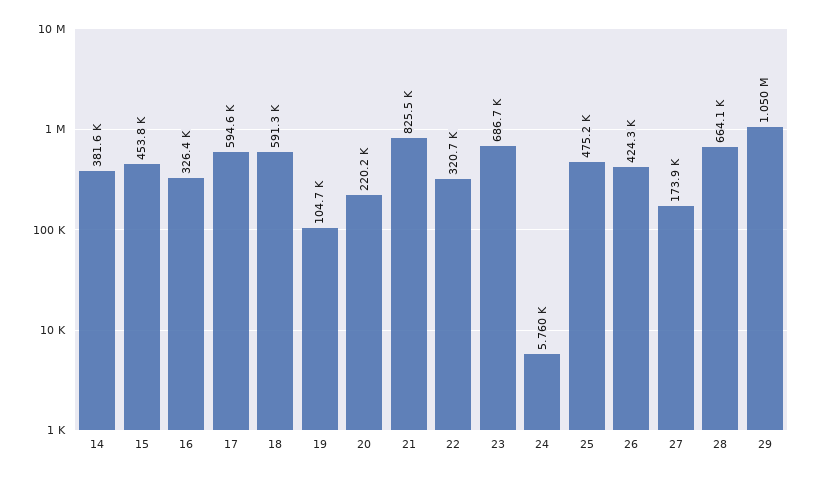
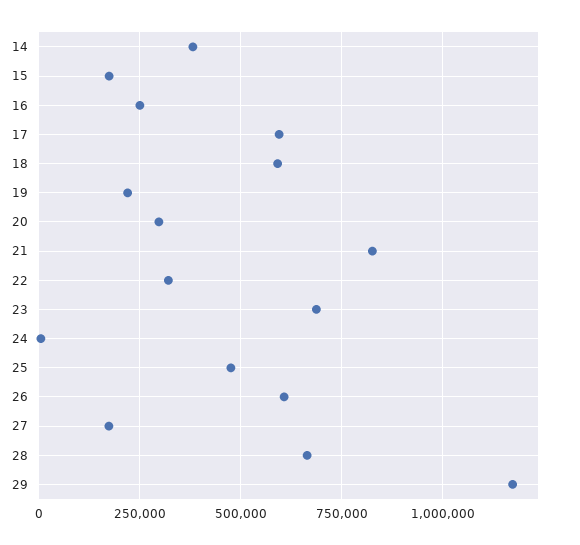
15: 453800 -> 175000
16: 326400 -> 250000
19: 104700 -> 225000
20: 220200 -> 300000
26: 424300 -> 600000
29: 1050000 -> 1175000

